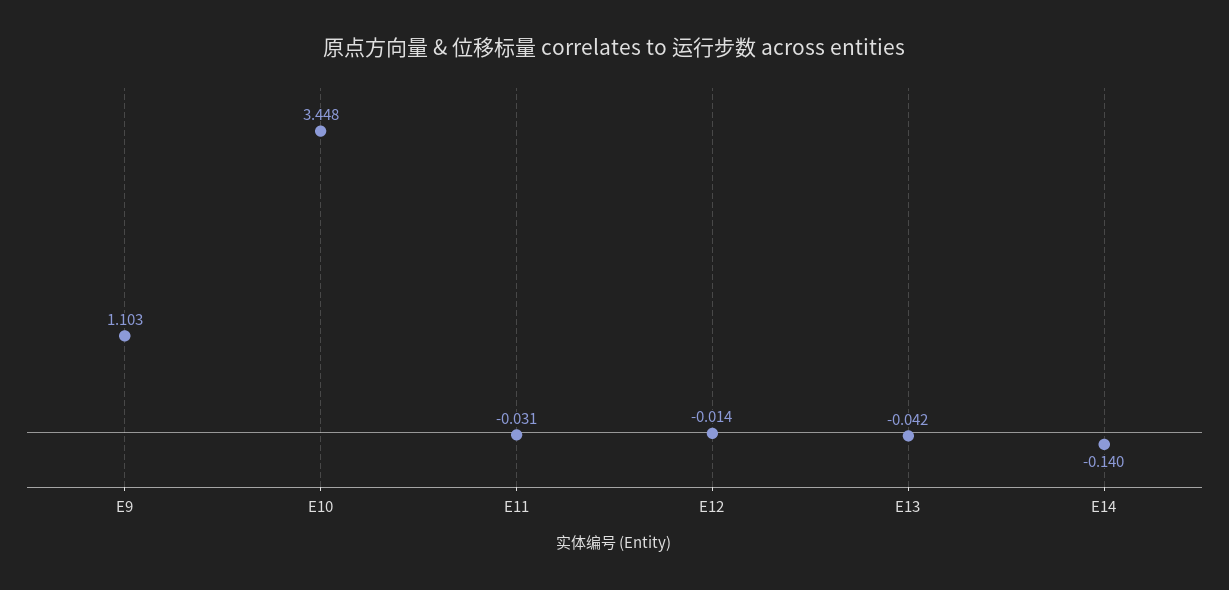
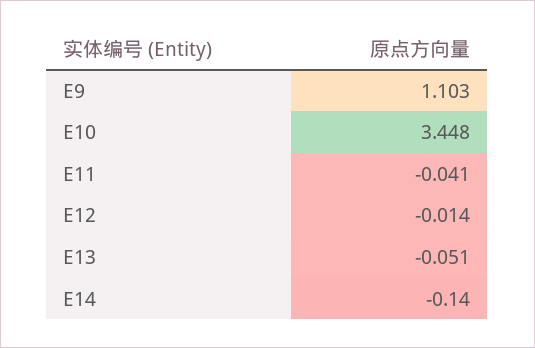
E11: -0.031 -> -0.041
E13: -0.042 -> -0.051

